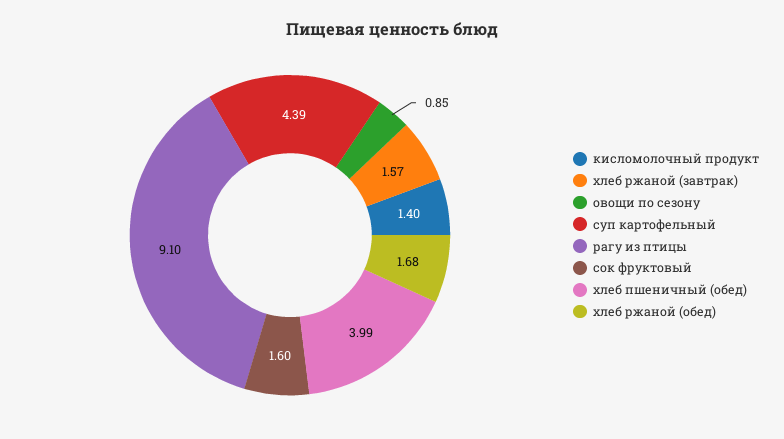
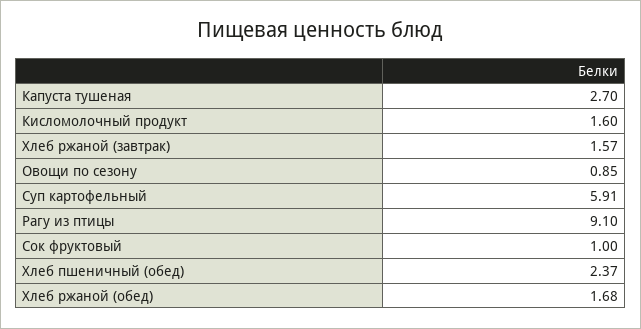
кисломолочный продукт: 1.4 -> 1.6
суп картофельный: 4.39 -> 5.91
сок фруктовый: 1.6 -> 1
хлеб пшеничный (обед): 3.99 -> 2.37
Капуста тушеная: none -> 2.7

